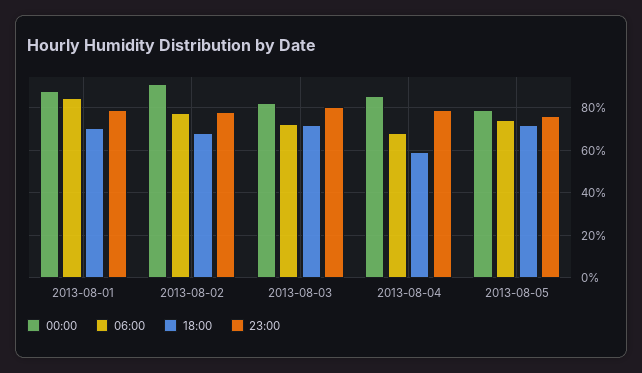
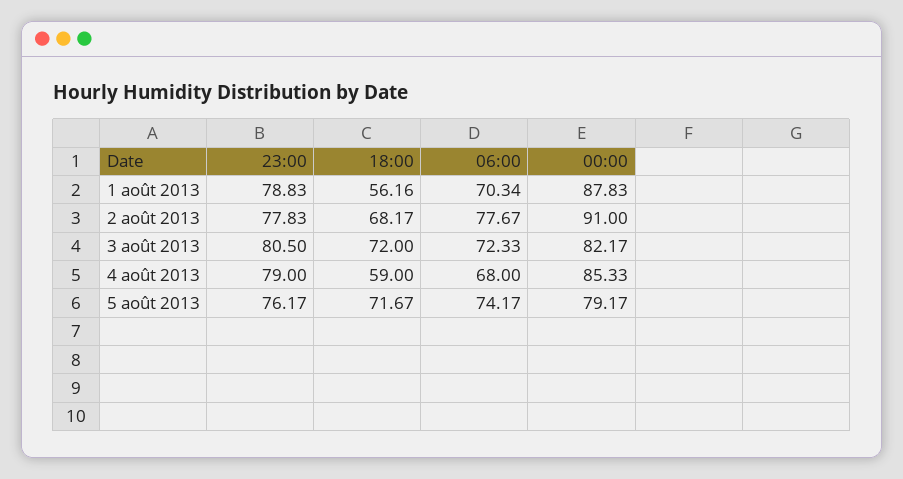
06:00, 2013-08-01: 85 -> 70.34
18:00, 2013-08-01: 70 -> 56.16

